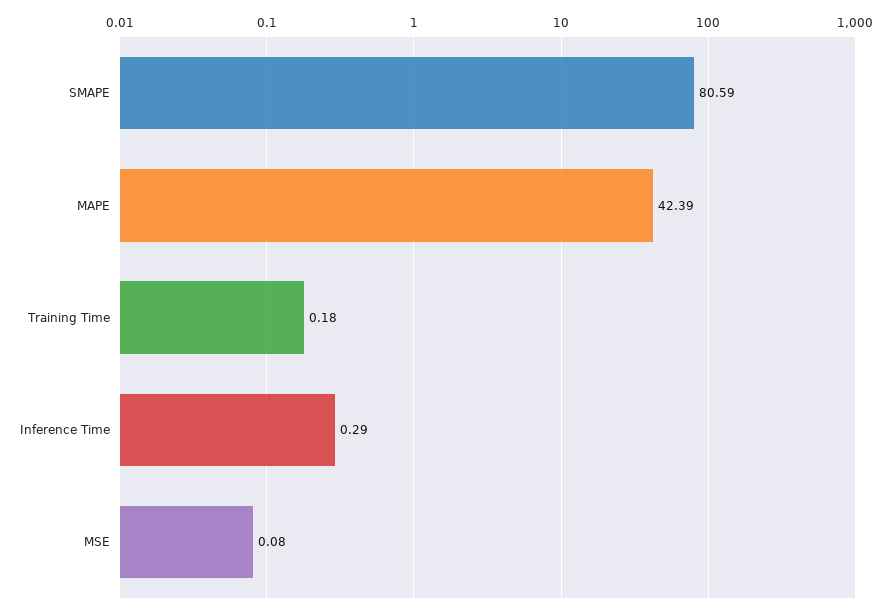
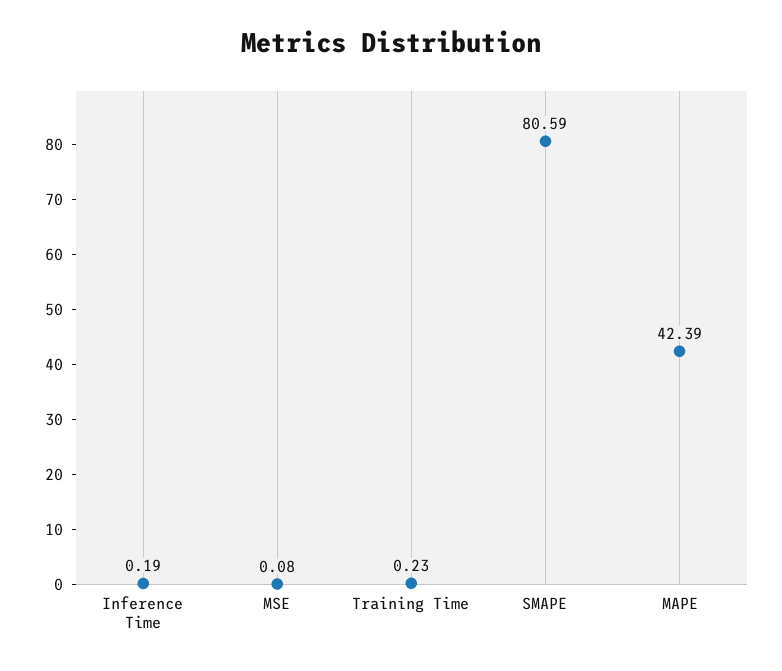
Training Time: 0.18 -> 0.23
Inference Time: 0.29 -> 0.19

